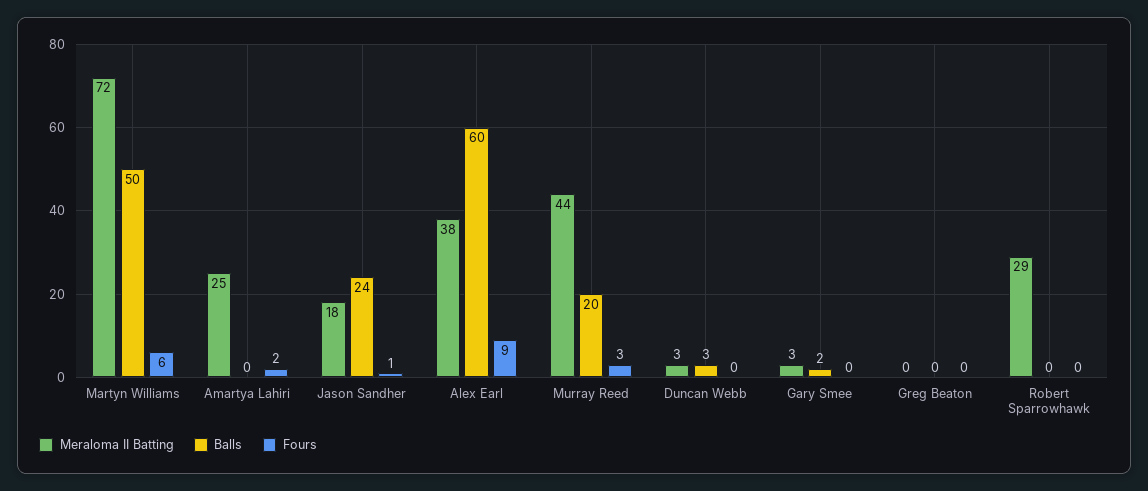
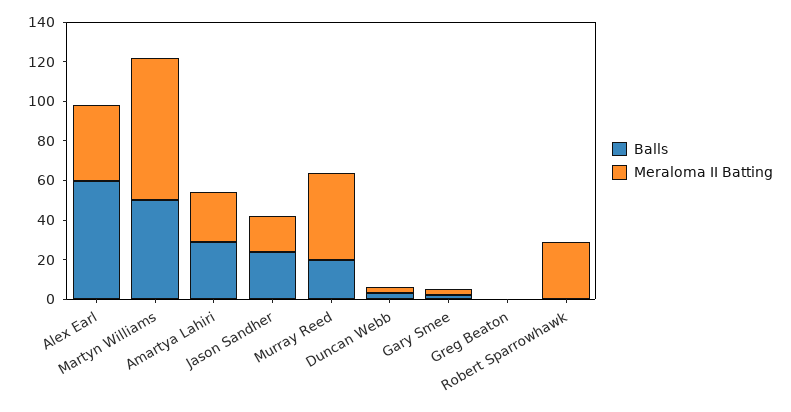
Fours, Martyn Williams: 6 -> none
Balls, Amartya Lahiri: 0 -> 30
Fours, Amartya Lahiri: 2 -> none
Fours, Jason Sandher: 1 -> none
Fours, Alex Earl: 9 -> none
Fours, Murray Reed: 3 -> none
Fours, Duncan Webb: 0 -> none
Fours, Gary Smee: 0 -> none
Fours, Greg Beaton: 0 -> none
Fours, Robert Sparrowhawk: 0 -> none

